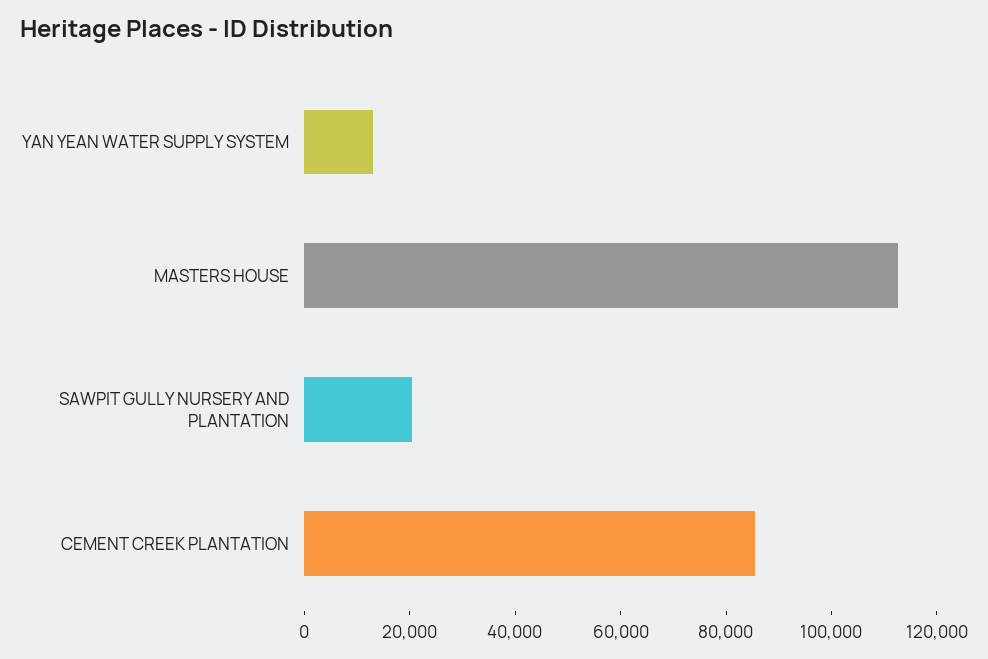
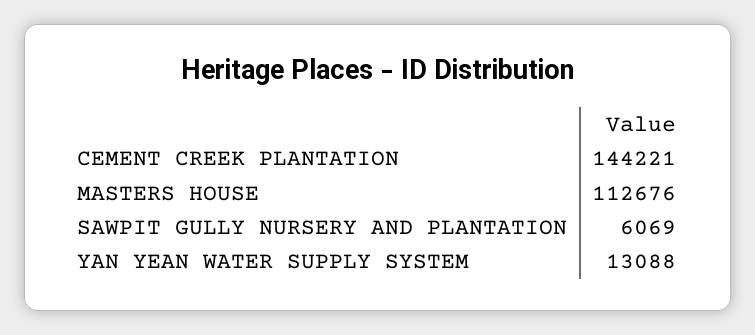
SAWPIT GULLY NURSERY AND PLANTATION: 20000 -> 6069
CEMENT CREEK PLANTATION: 85000 -> 144221

